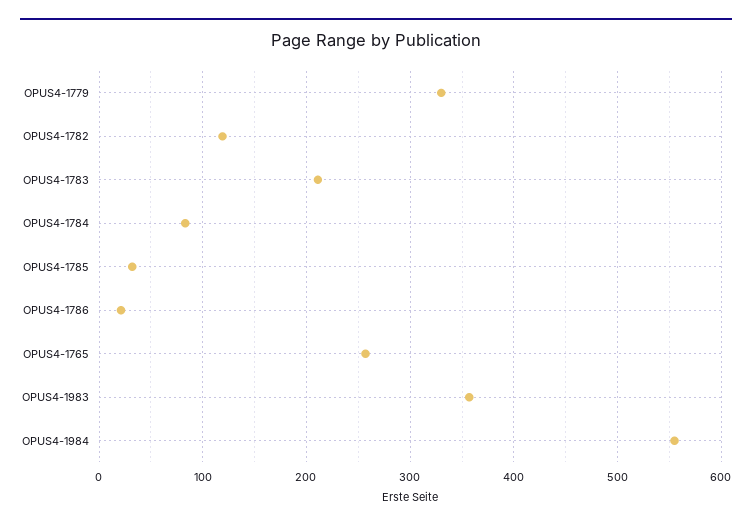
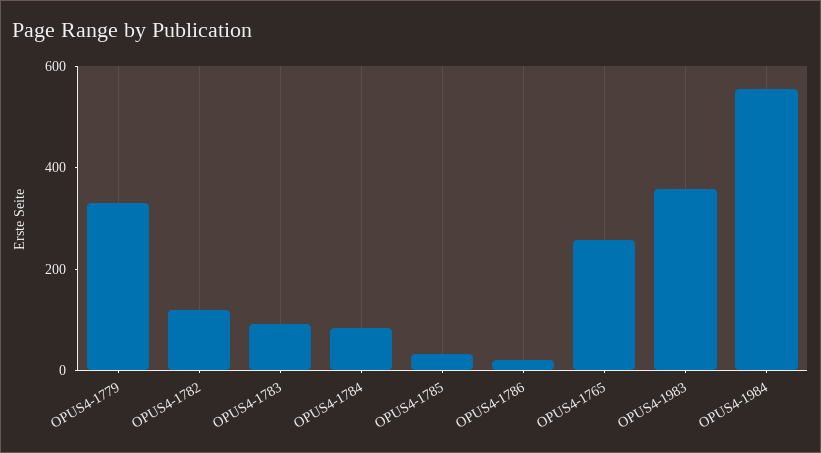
OPUS4-1783: 210 -> 100

